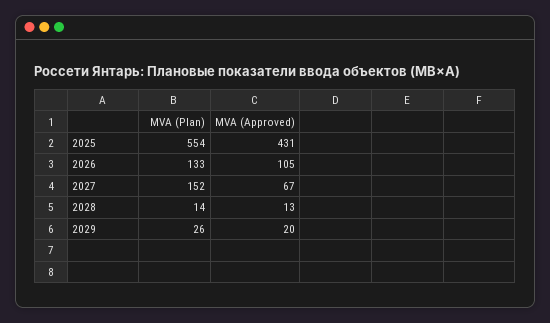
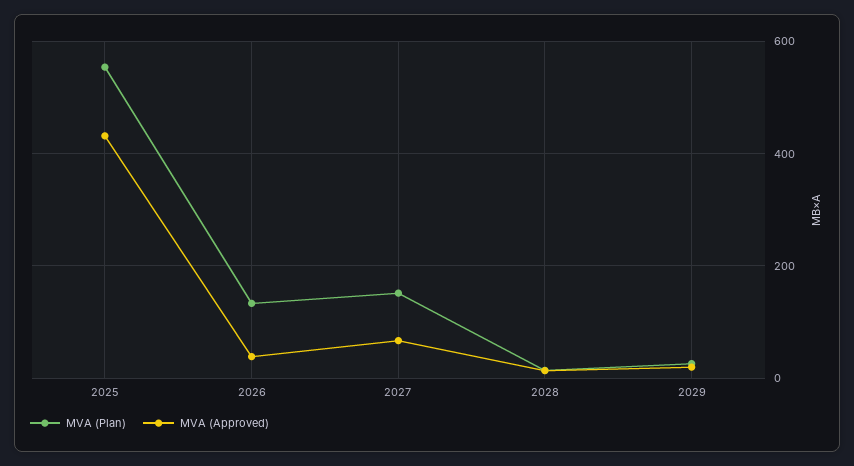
MVA (Approved), 2026: 105 -> 40

